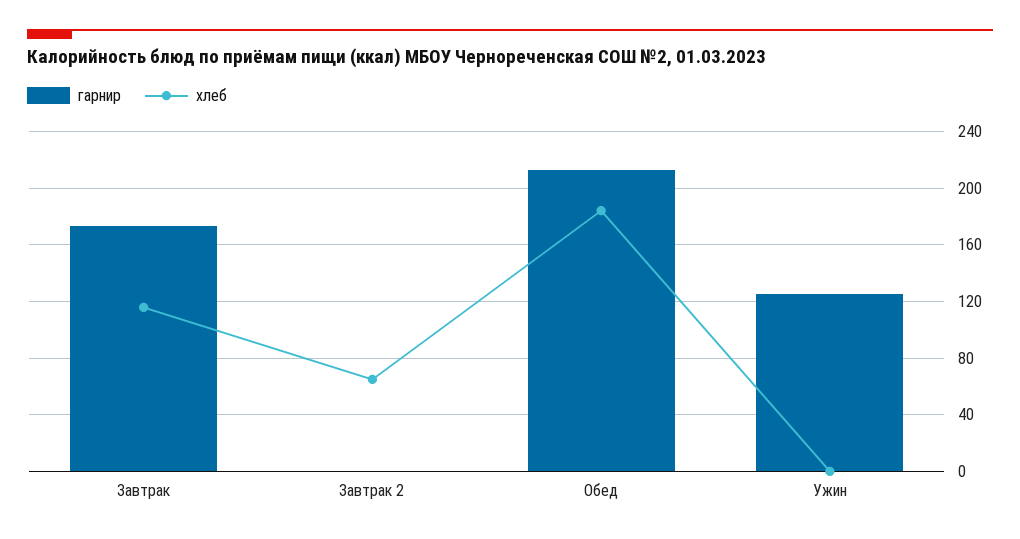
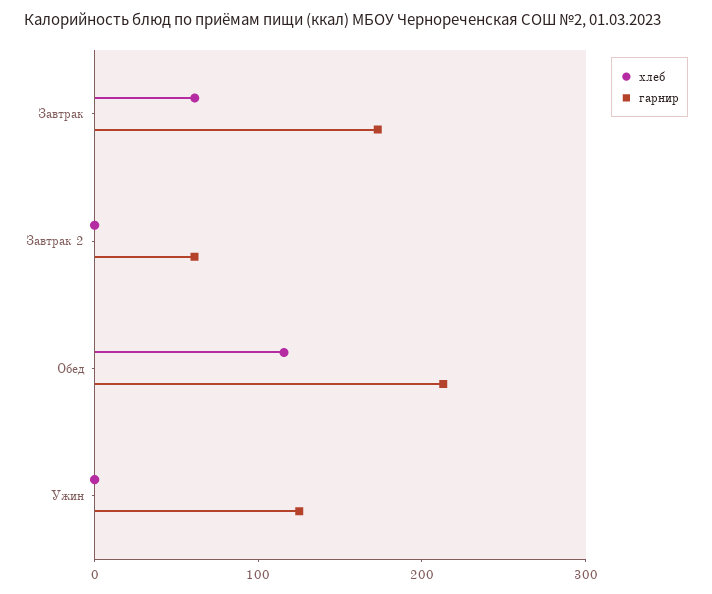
хлеб, Завтрак: 115 -> 60
гарнир, Завтрак 2: 0 -> 60
хлеб, Завтрак 2: 65 -> 0
хлеб, Обед: 185 -> 120

